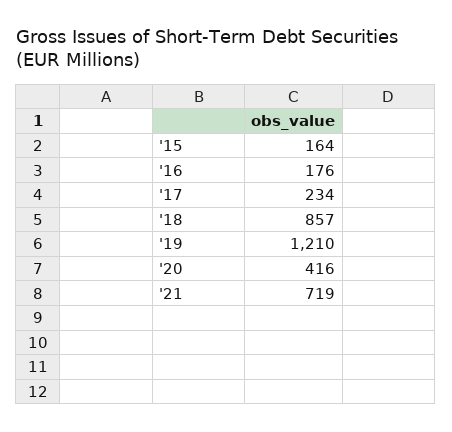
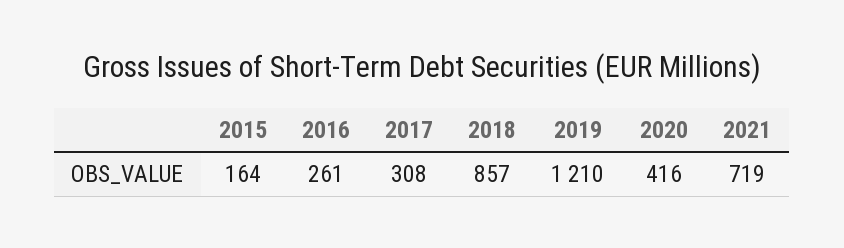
'16: 176 -> 261
'17: 234 -> 308

